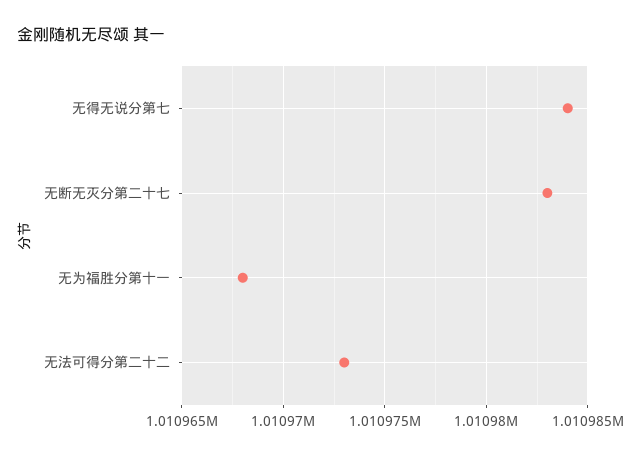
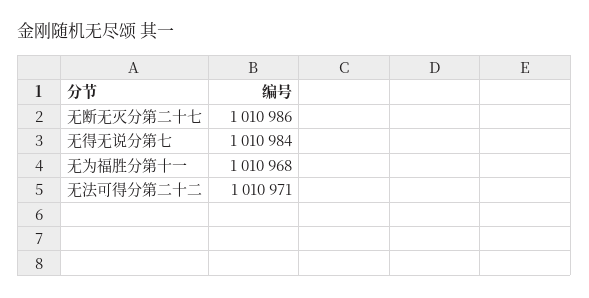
无断无灭分第二十七: 1010983 -> 1010986
无法可得分第二十二: 1010973 -> 1010971

